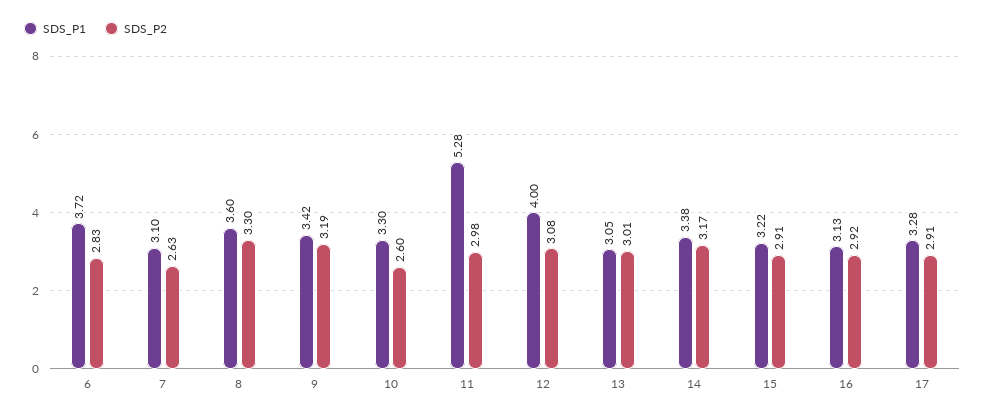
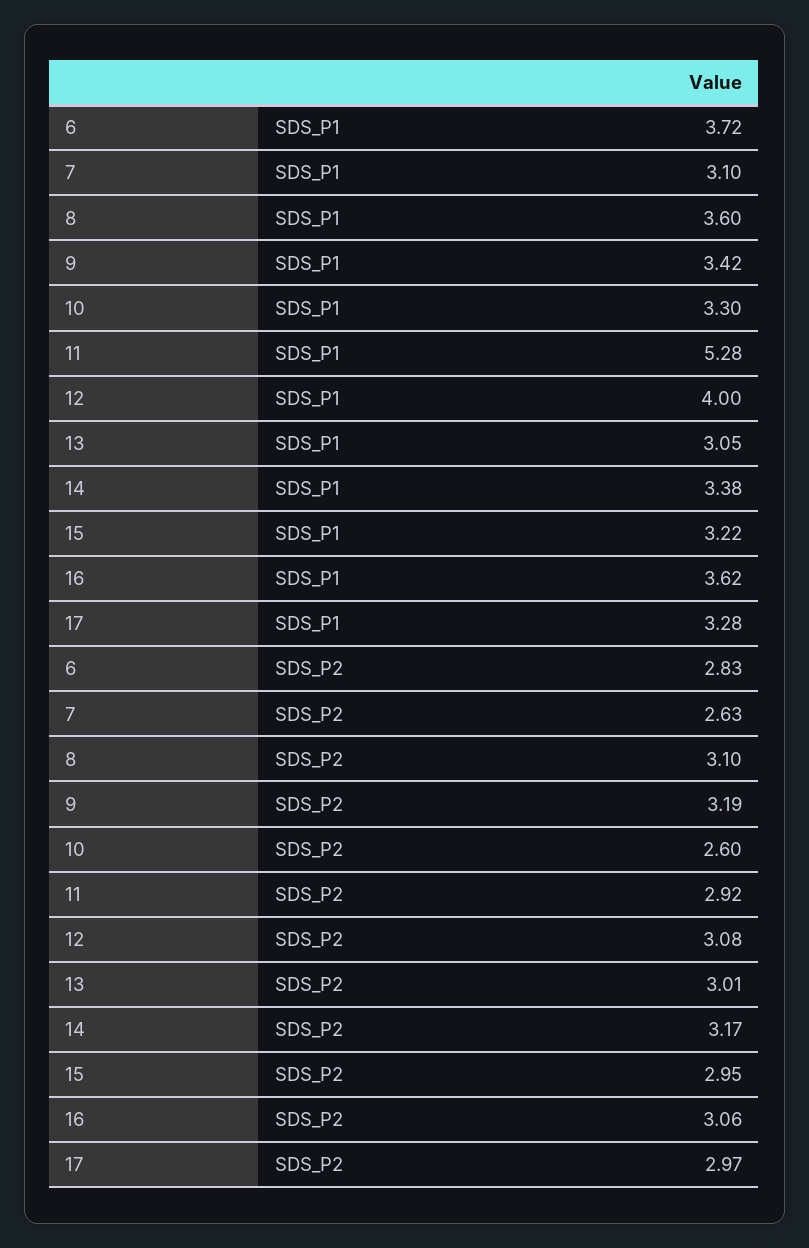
SDS_P2, 8: 3.3 -> 3.1
SDS_P2, 11: 2.98 -> 2.92
SDS_P2, 15: 2.91 -> 2.95
SDS_P1, 16: 3.13 -> 3.62
SDS_P2, 16: 2.92 -> 3.06
SDS_P2, 17: 2.91 -> 2.97

